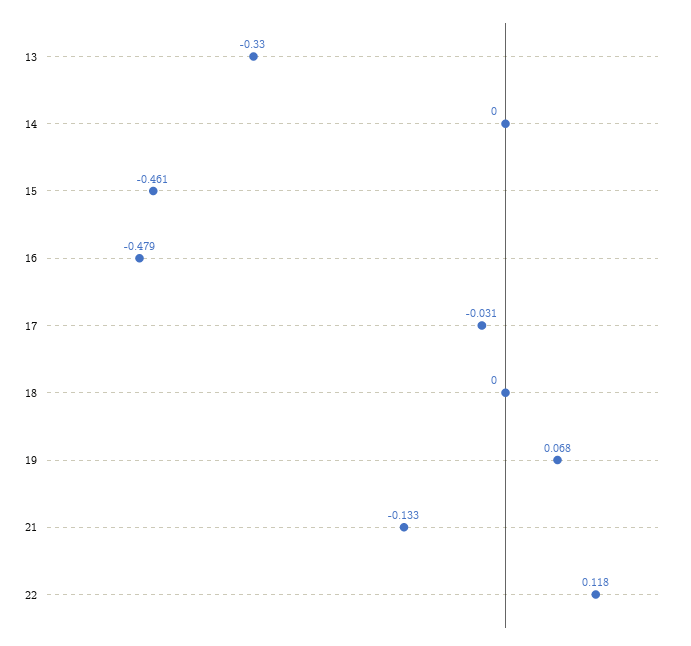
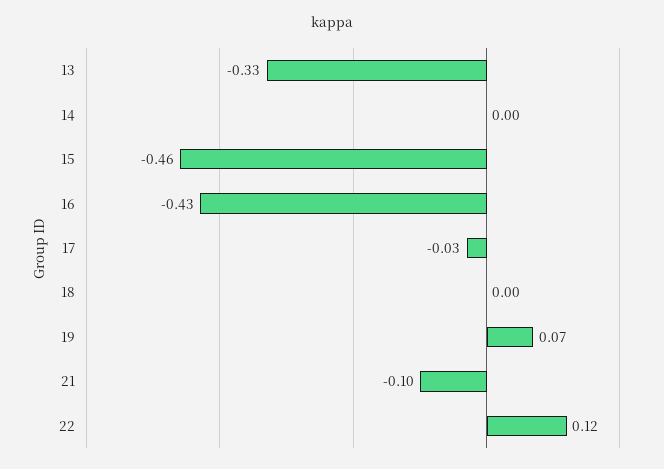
16: -0.479 -> -0.43
21: -0.133 -> -0.1

